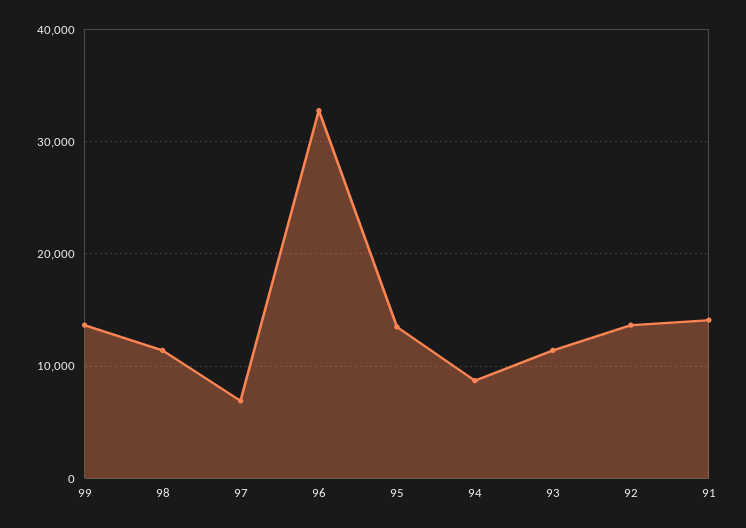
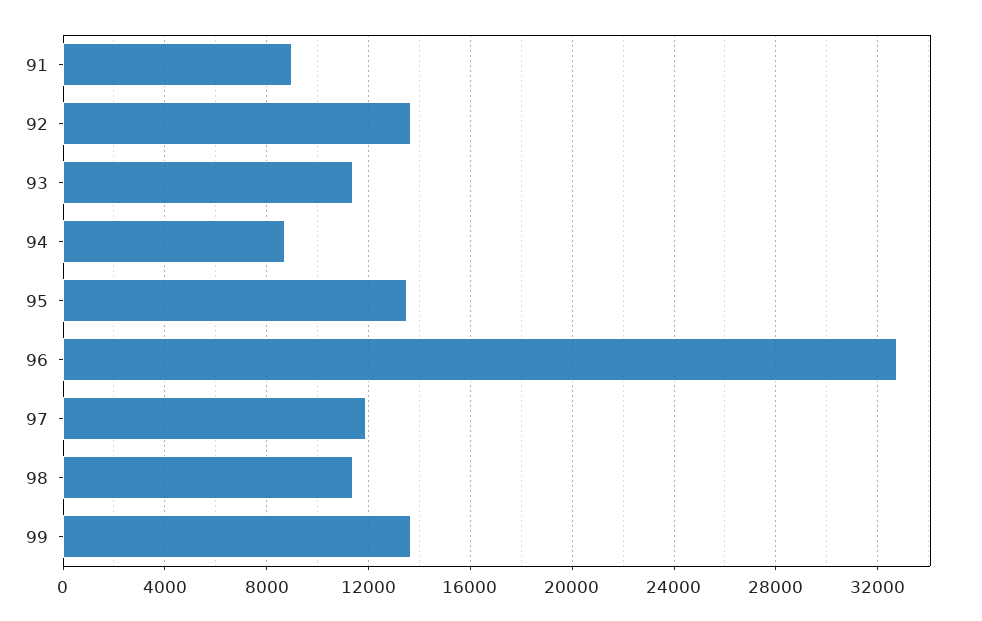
97: 7000 -> 12000
91: 14000 -> 9000

